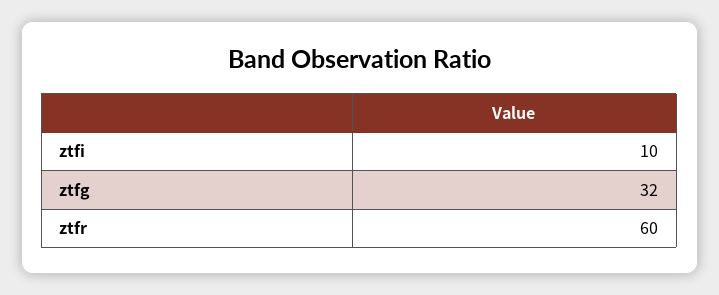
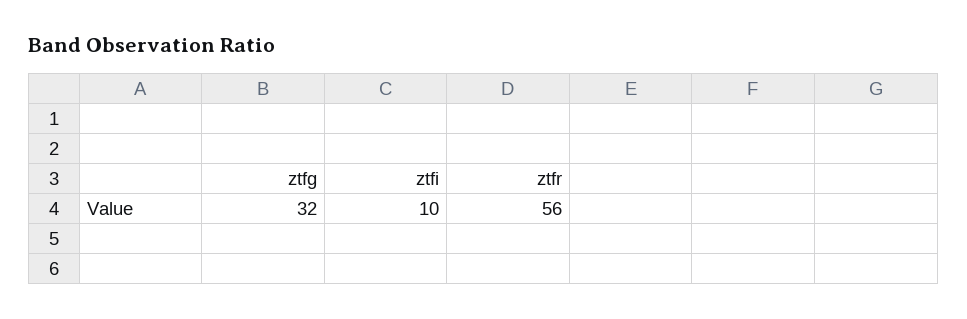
ztfr: 60 -> 56

